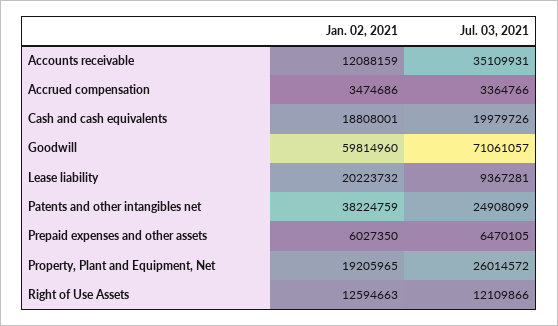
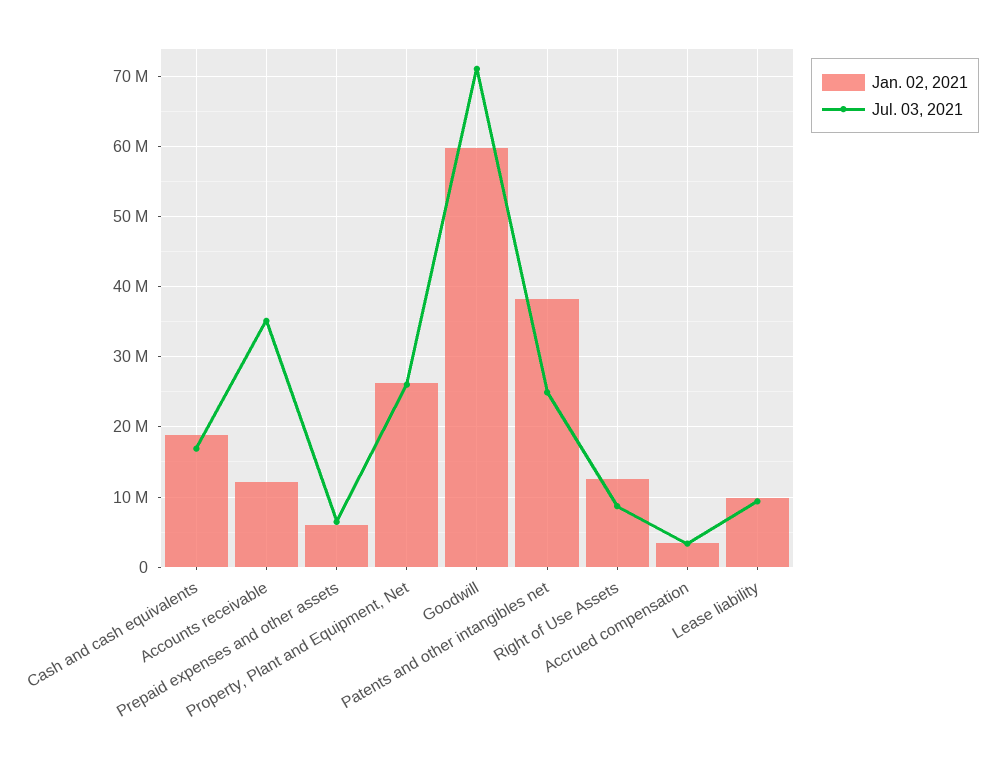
Jul. 03, 2021, Cash and cash equivalents: 19979726 -> 17000000
Jan. 02, 2021, Lease liability: 20223732 -> 10000000
Jan. 02, 2021, Property, Plant and Equipment, Net: 19205965 -> 26000000
Jul. 03, 2021, Right of Use Assets: 12109866 -> 9000000

